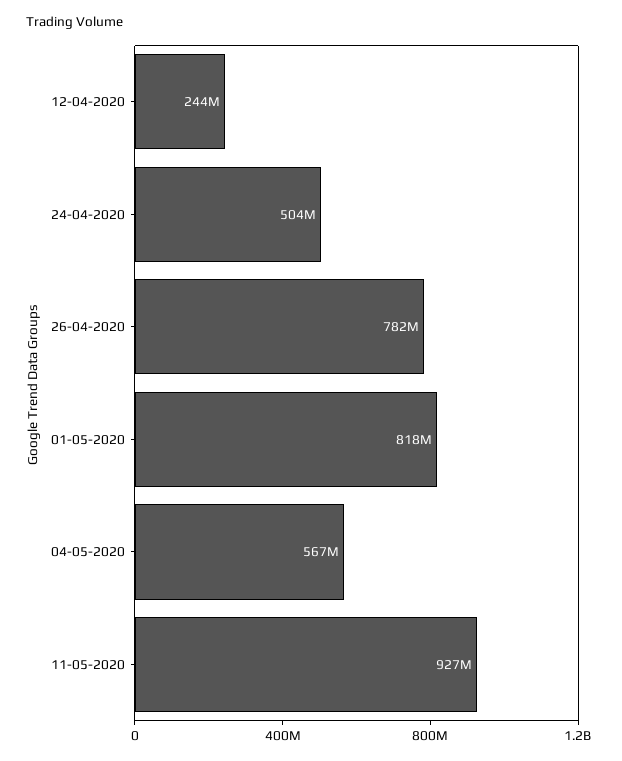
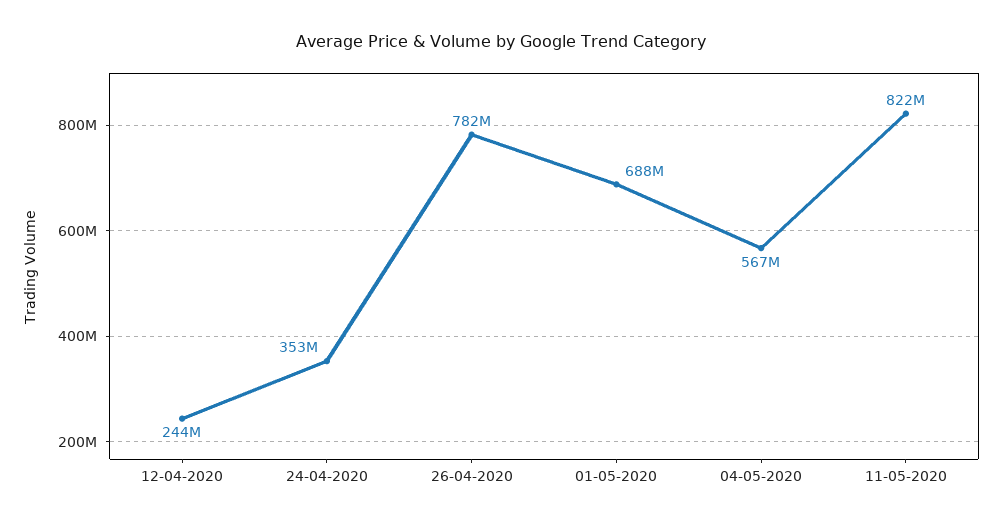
24-04-2020: 504000000 -> 353000000
01-05-2020: 818000000 -> 688000000
11-05-2020: 927000000 -> 822000000

